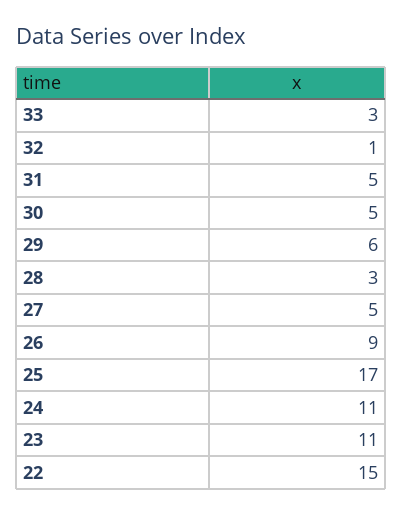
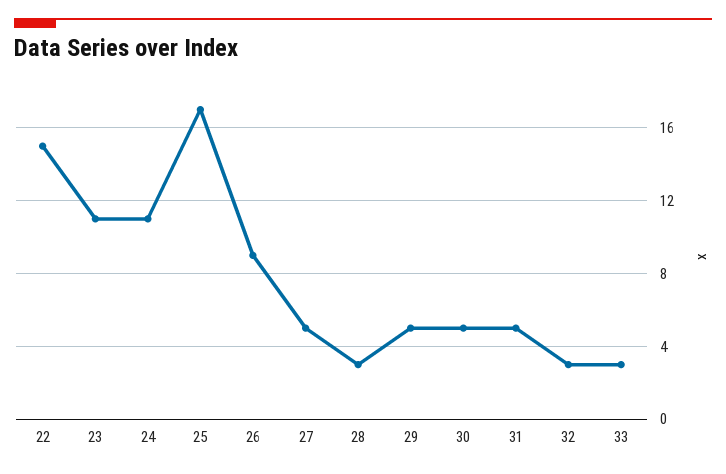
32: 1 -> 3
29: 6 -> 5

